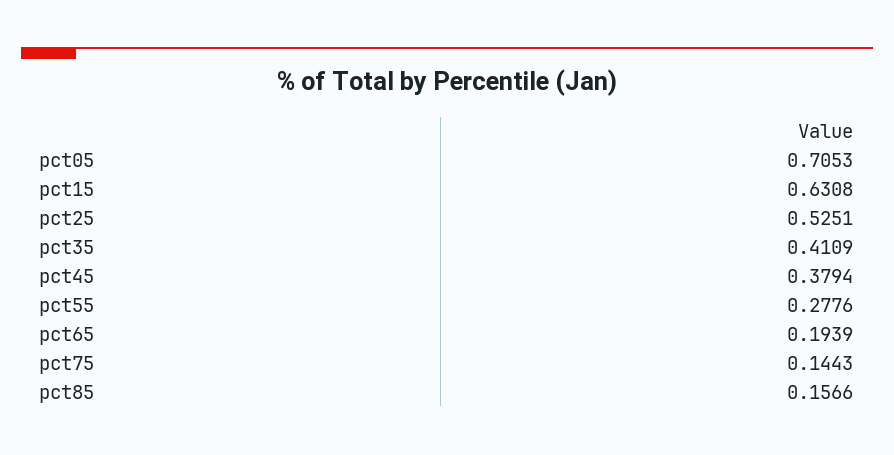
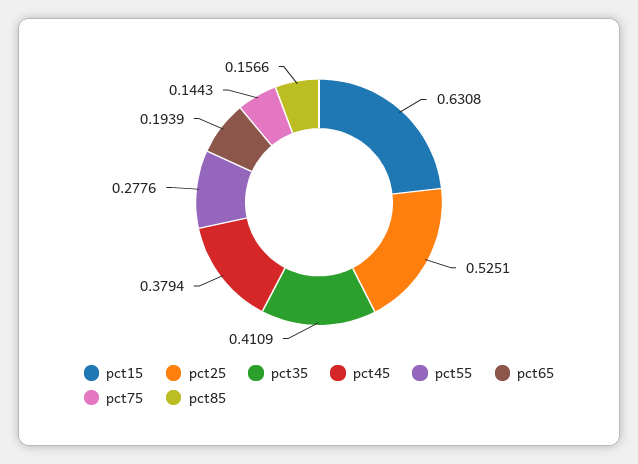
pct05: 0.7053 -> none

